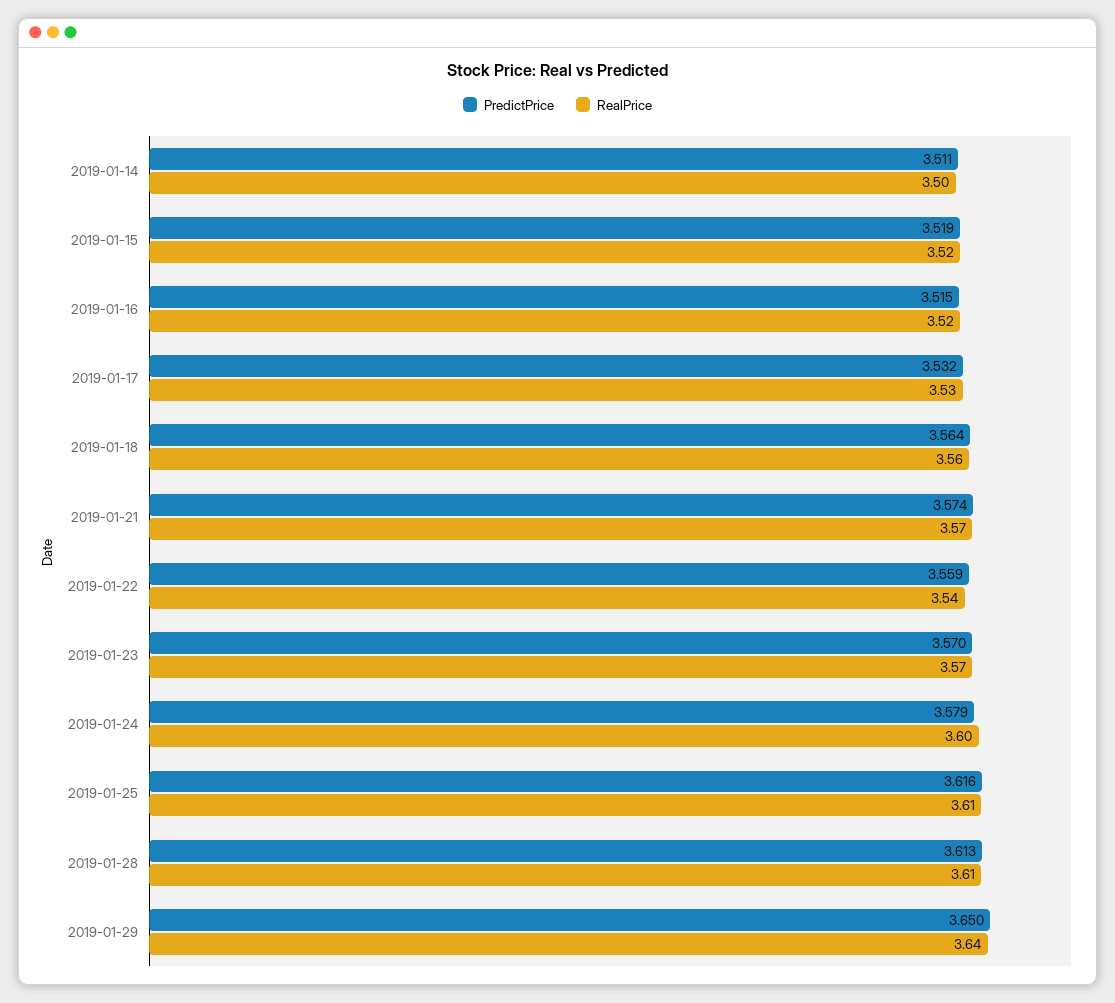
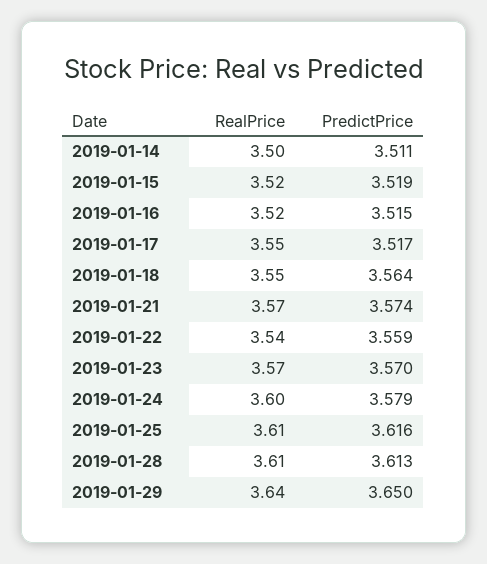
PredictPrice, 2019-01-17: 3.532 -> 3.517
RealPrice, 2019-01-17: 3.53 -> 3.55
RealPrice, 2019-01-18: 3.56 -> 3.55

